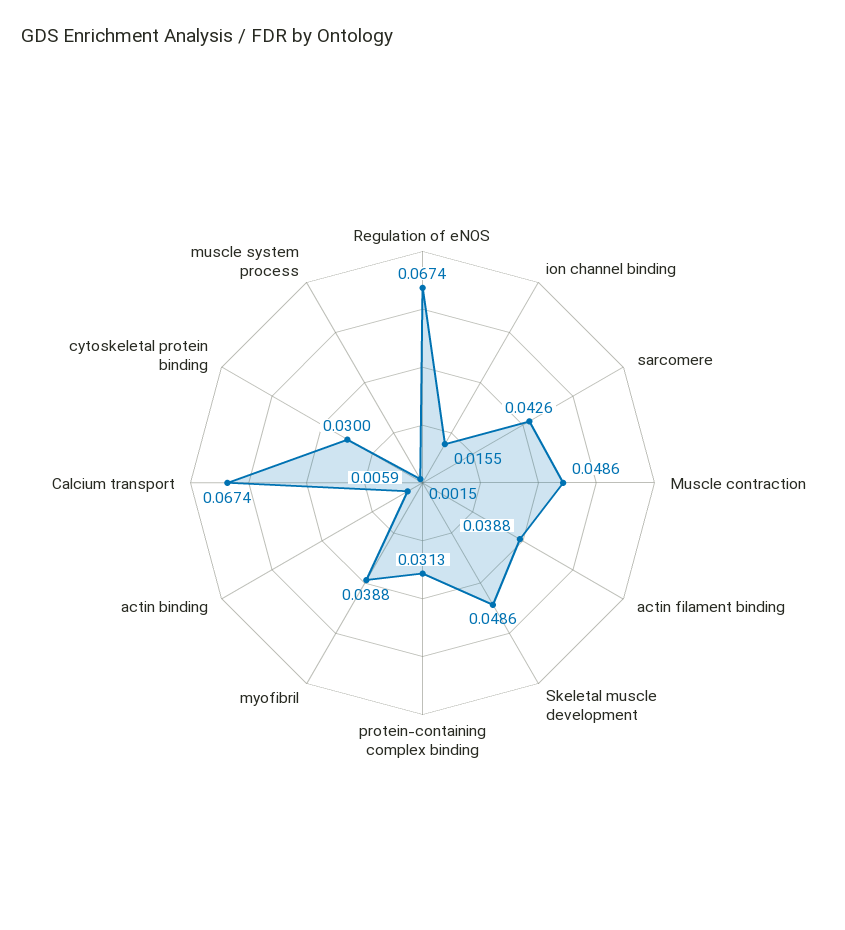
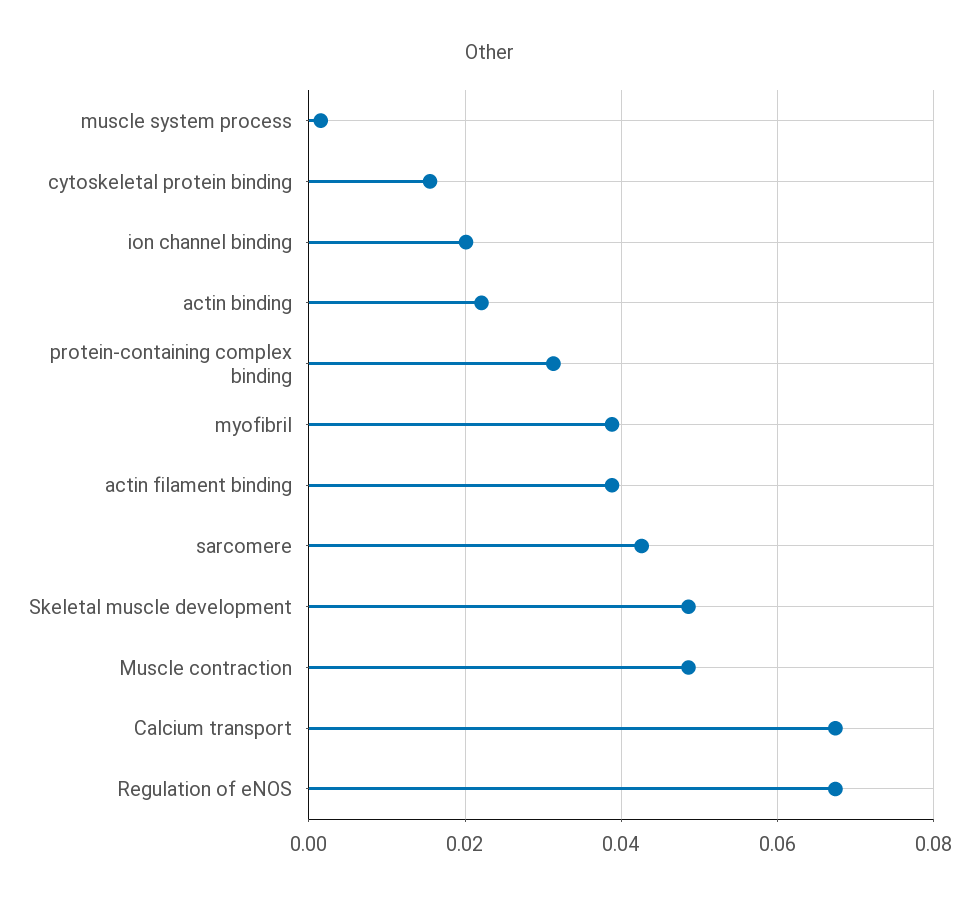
ion channel binding: 0.0155 -> 0.02
actin binding: 0.0059 -> 0.022
cytoskeletal protein binding: 0.03 -> 0.016

